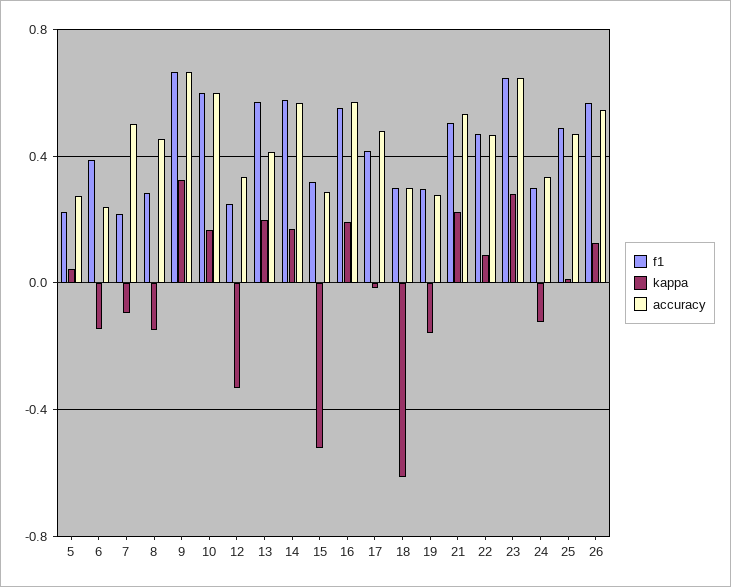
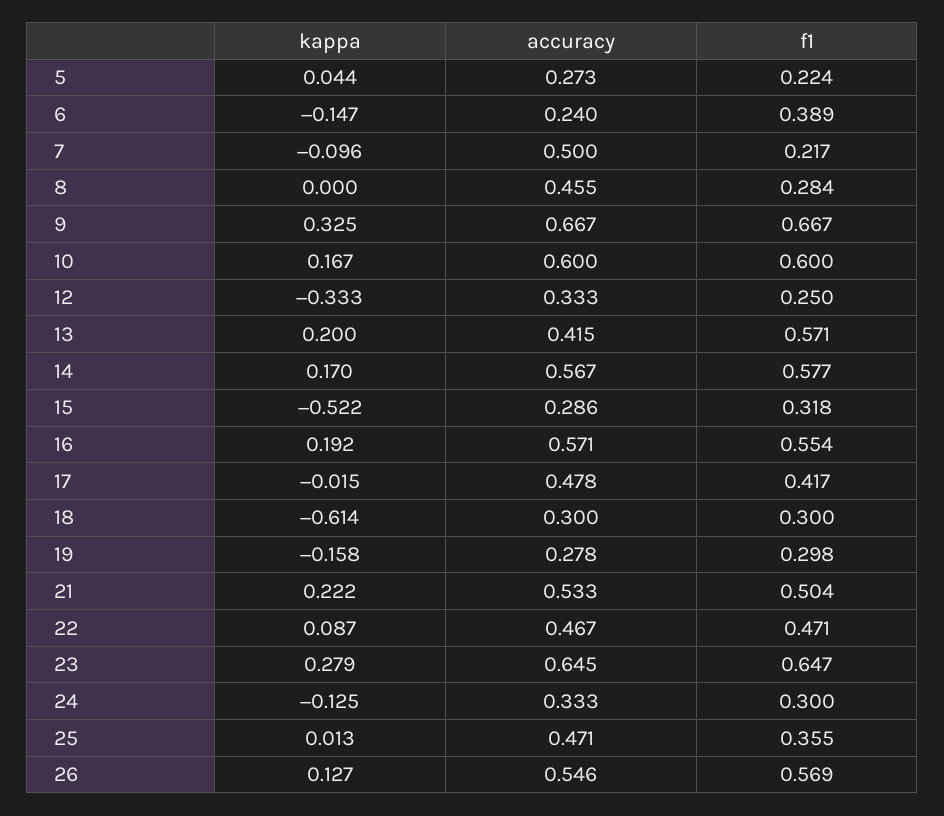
kappa, 8: -0.15 -> 0
f1, 25: 0.5 -> 0.355

